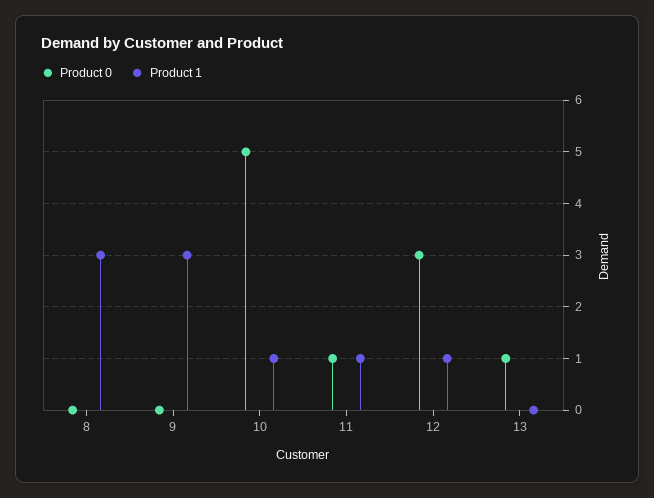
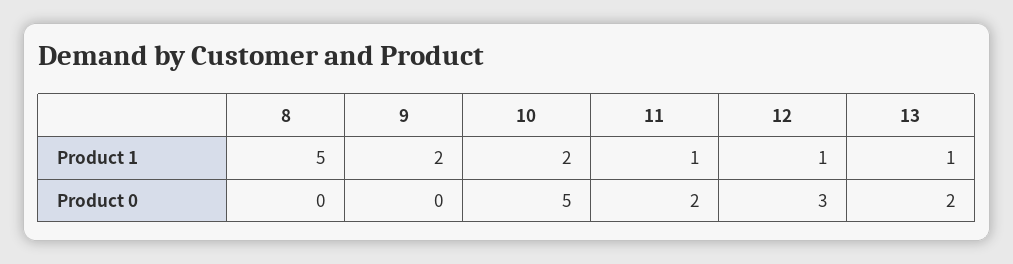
Product 1, 8: 3 -> 5
Product 1, 9: 3 -> 2
Product 1, 10: 1 -> 2
Product 0, 11: 1 -> 2
Product 0, 13: 1 -> 2
Product 1, 13: 0 -> 1

